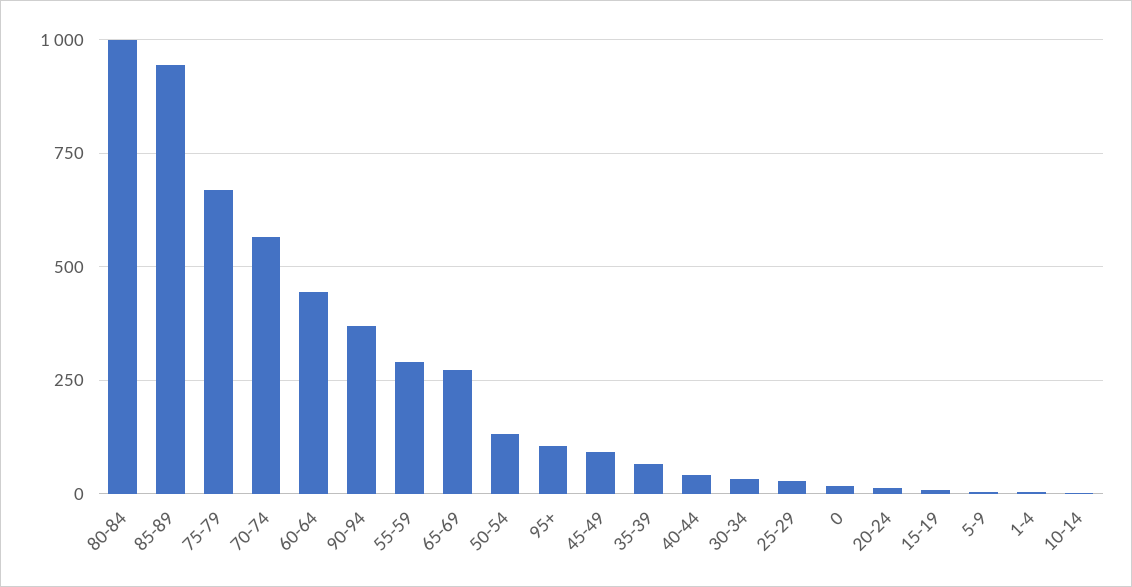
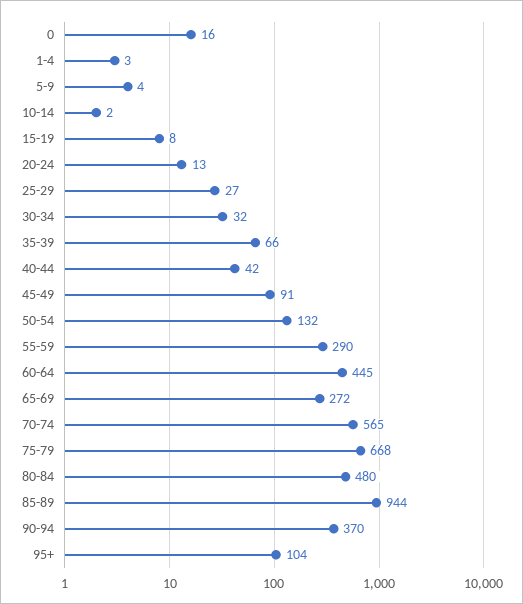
80-84: 1000 -> 480

